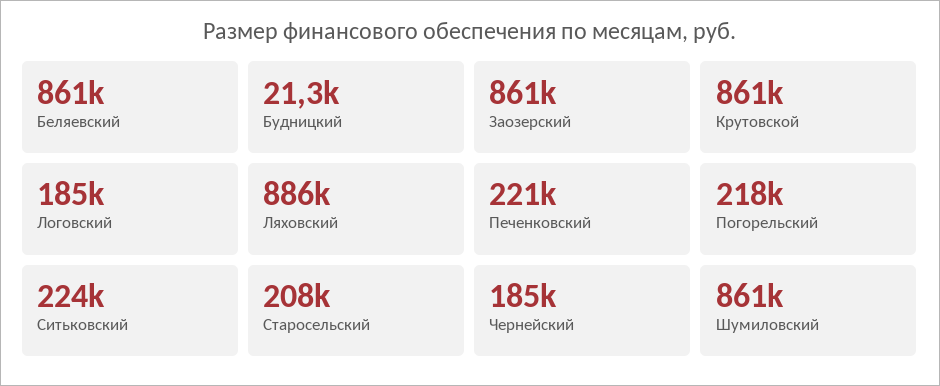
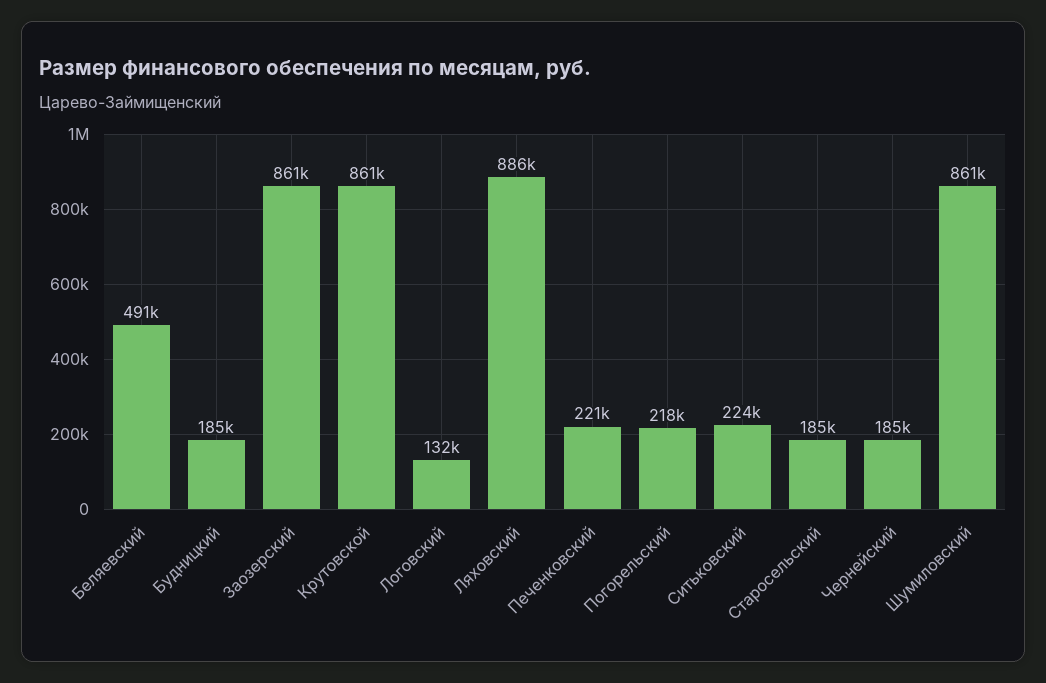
Беляевский: 861000 -> 491000
Будницкий: 21300 -> 185000
Логовский: 185000 -> 132000
Старосельский: 208000 -> 185000

